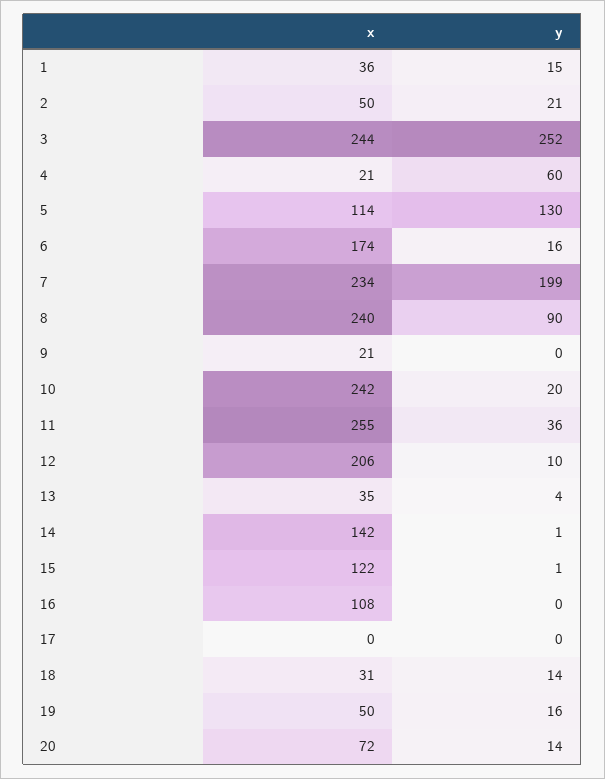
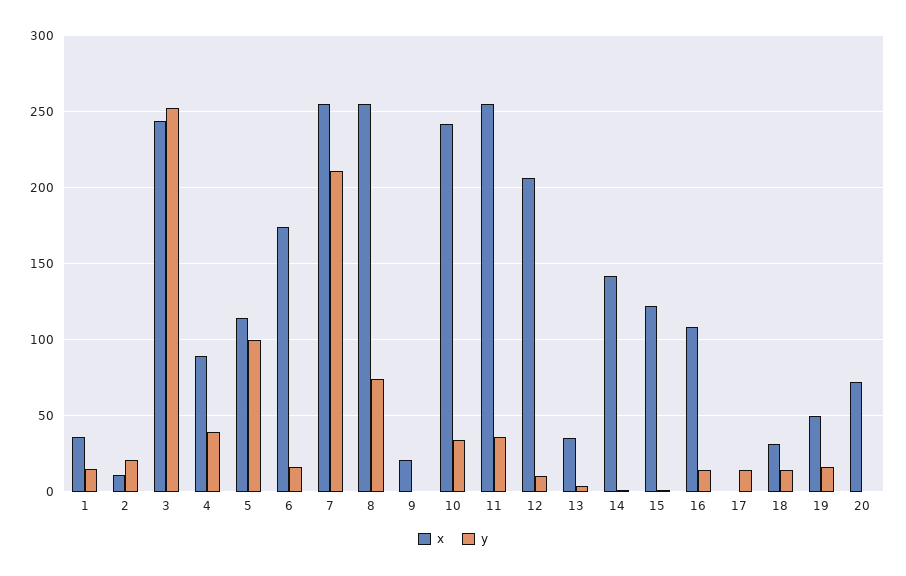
x, 2: 50 -> 10
x, 4: 21 -> 90
y, 4: 60 -> 40
y, 5: 130 -> 100
x, 7: 234 -> 255
y, 7: 199 -> 210
x, 8: 240 -> 255
y, 8: 90 -> 75
y, 10: 20 -> 35
y, 16: 0 -> 15
y, 17: 0 -> 15
y, 20: 14 -> 0

